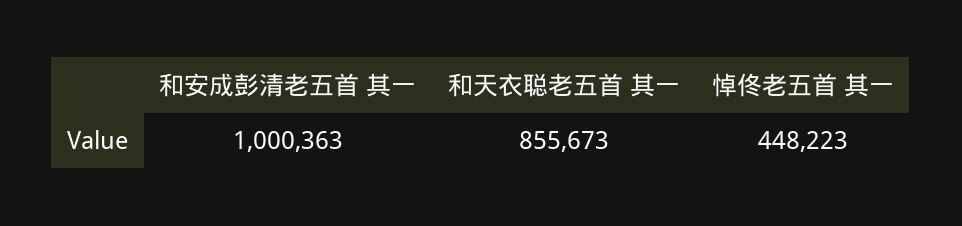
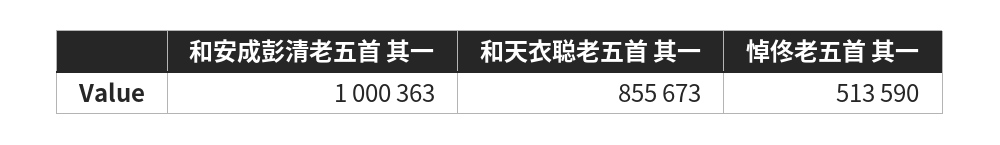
悼佟老五首 其一: 448223 -> 513590

